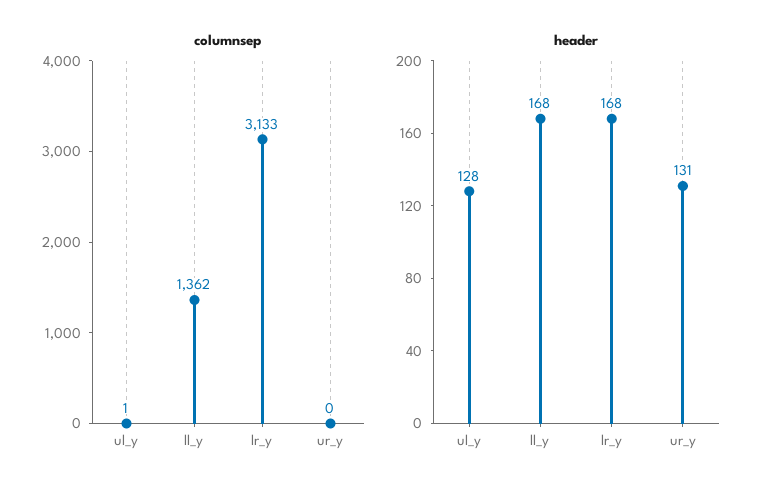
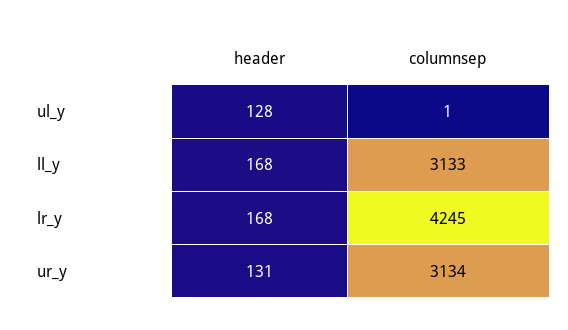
columnsep, ll_y: 1362 -> 3133
columnsep, lr_y: 3133 -> 4245
columnsep, ur_y: 0 -> 3134

